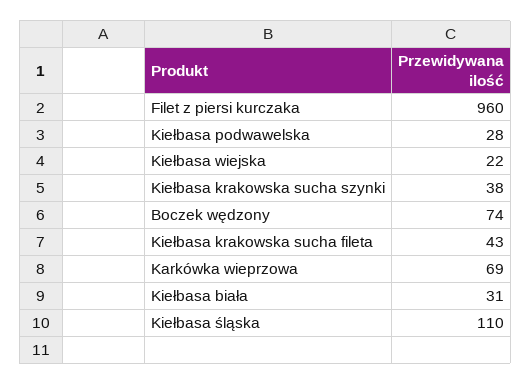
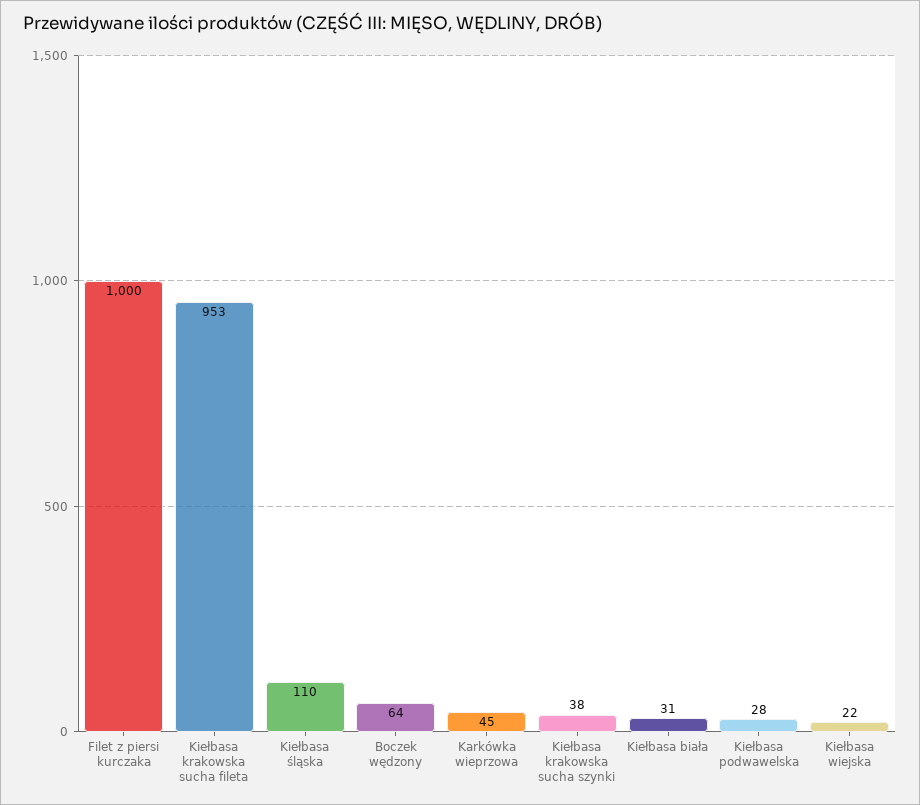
Filet z piersi kurczaka: 960 -> 1000
Boczek wędzony: 74 -> 64
Kiełbasa krakowska sucha fileta: 43 -> 953
Karkówka wieprzowa: 69 -> 45

